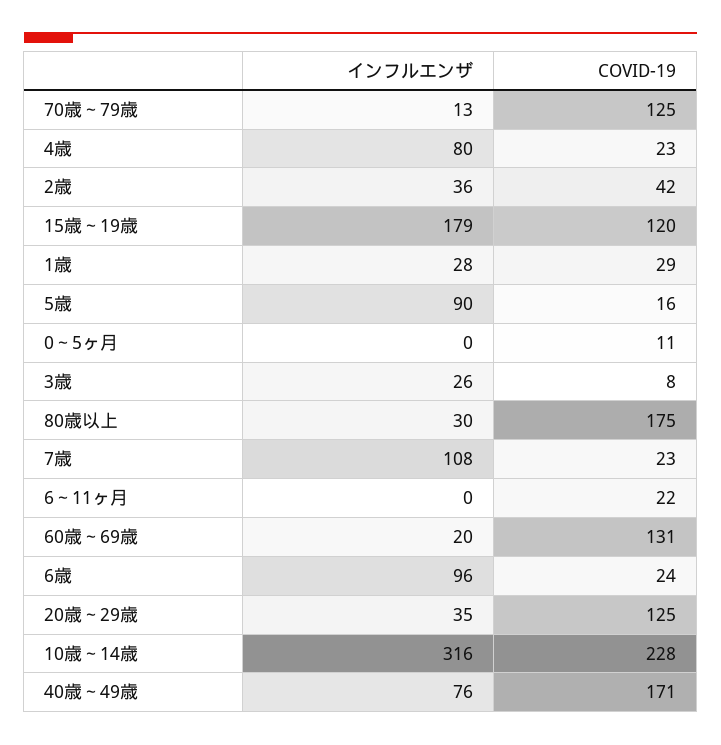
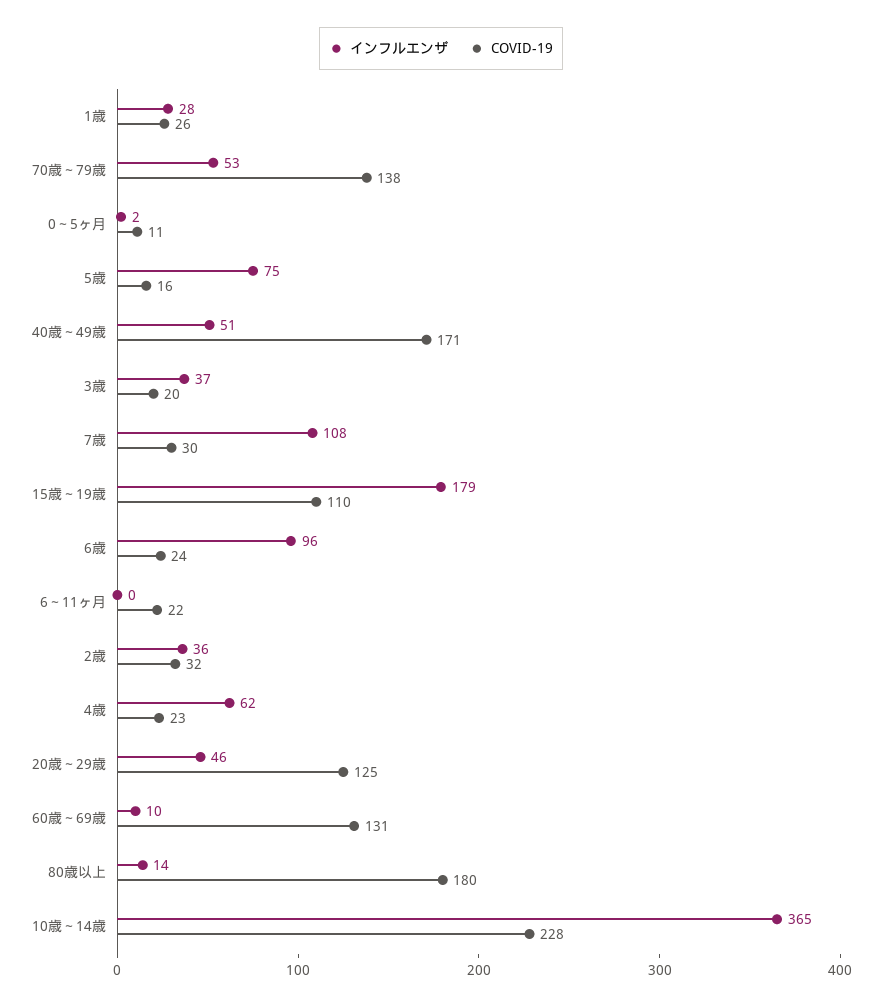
インフルエンザ, 70歳～79歳: 13 -> 53
COVID-19, 70歳～79歳: 125 -> 138
インフルエンザ, 4歳: 80 -> 62
COVID-19, 2歳: 42 -> 32
COVID-19, 15歳～19歳: 120 -> 110
COVID-19, 1歳: 29 -> 26
インフルエンザ, 5歳: 90 -> 75
インフルエンザ, 0～5ヶ月: 0 -> 2
インフルエンザ, 3歳: 26 -> 37
COVID-19, 3歳: 8 -> 20
インフルエンザ, 80歳以上: 30 -> 14
COVID-19, 80歳以上: 175 -> 180
COVID-19, 7歳: 23 -> 30
インフルエンザ, 60歳～69歳: 20 -> 10
インフルエンザ, 20歳～29歳: 35 -> 46
インフルエンザ, 10歳～14歳: 316 -> 365
インフルエンザ, 40歳～49歳: 76 -> 51

